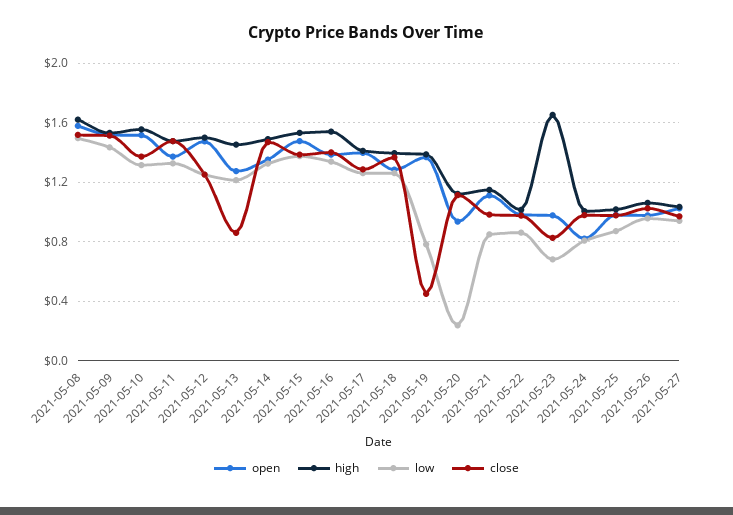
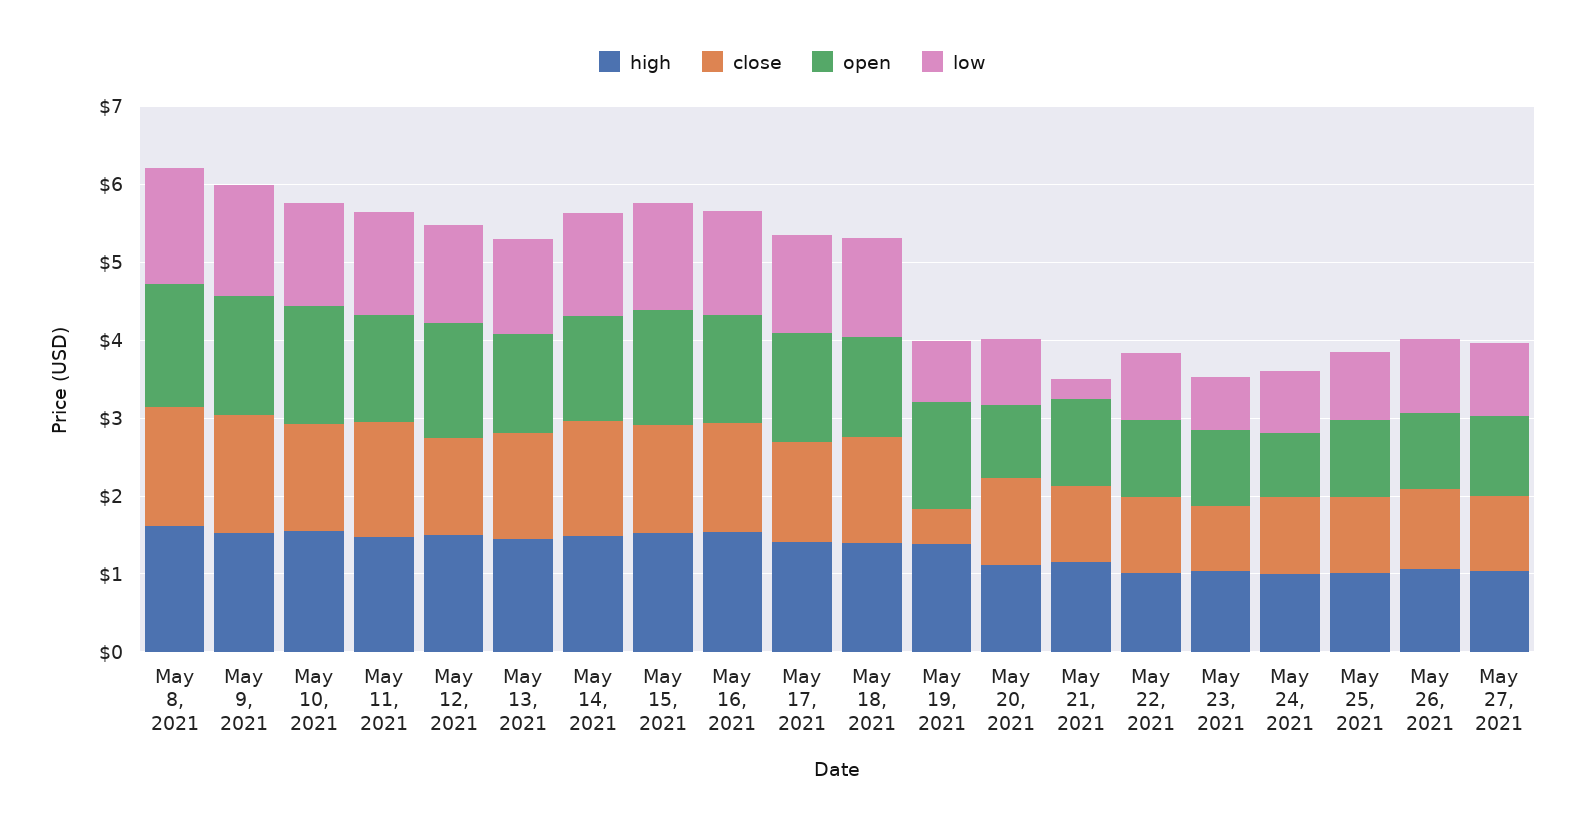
close, 2021-05-13: 0.85 -> 1.4
low, 2021-05-20: 0.25 -> 0.8
low, 2021-05-21: 0.85 -> 0.2
high, 2021-05-23: 1.65 -> 1

